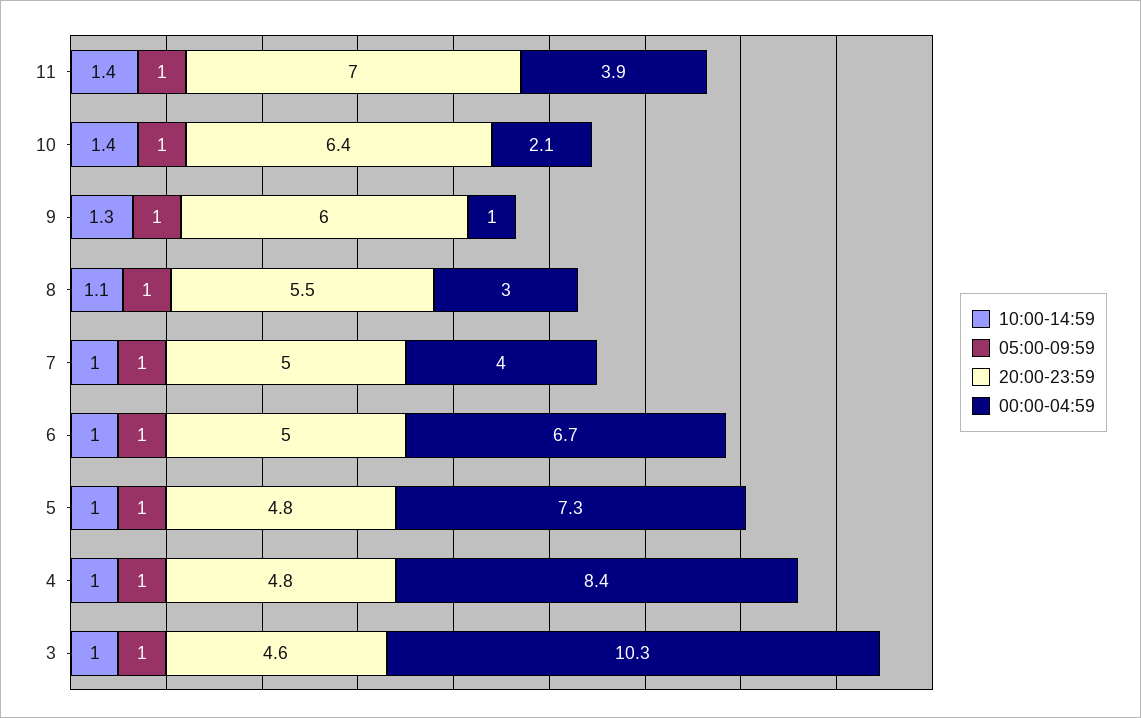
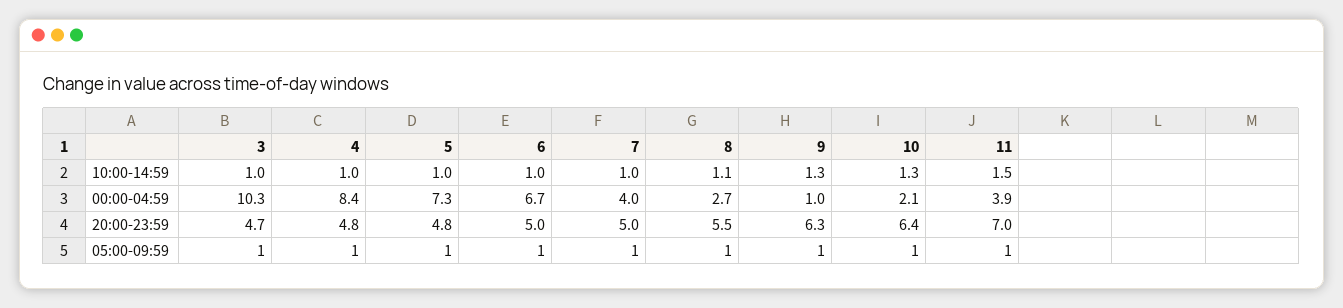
10:00-14:59, 11: 1.4 -> 1.5
10:00-14:59, 10: 1.4 -> 1.3
20:00-23:59, 9: 6 -> 6.3
00:00-04:59, 8: 3 -> 2.7
20:00-23:59, 3: 4.6 -> 4.7

